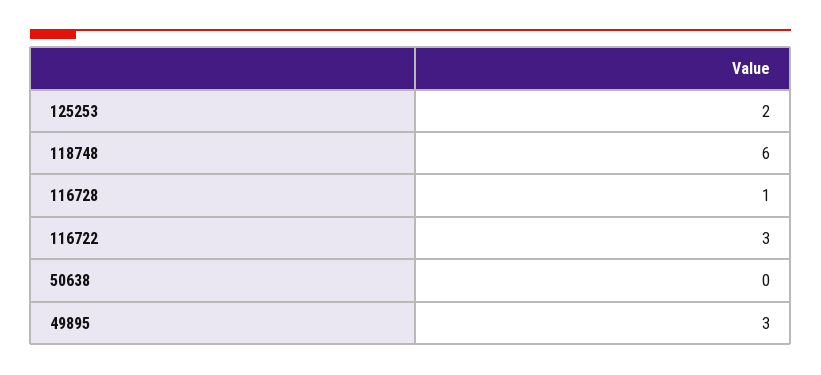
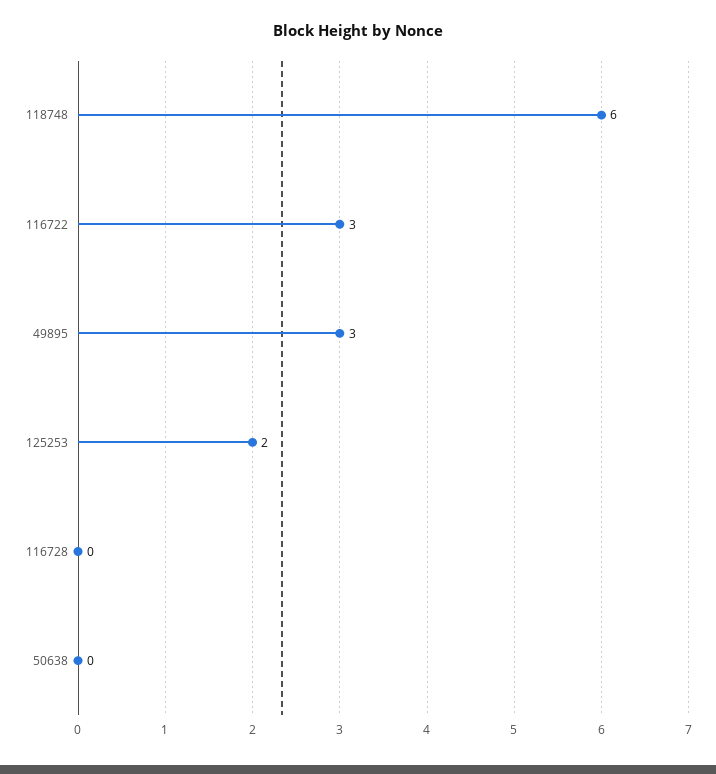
116728: 1 -> 0

